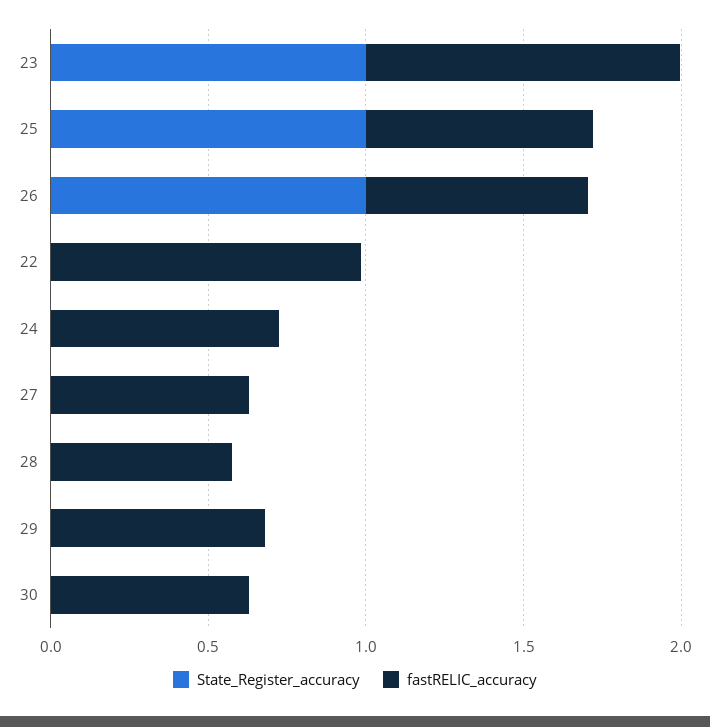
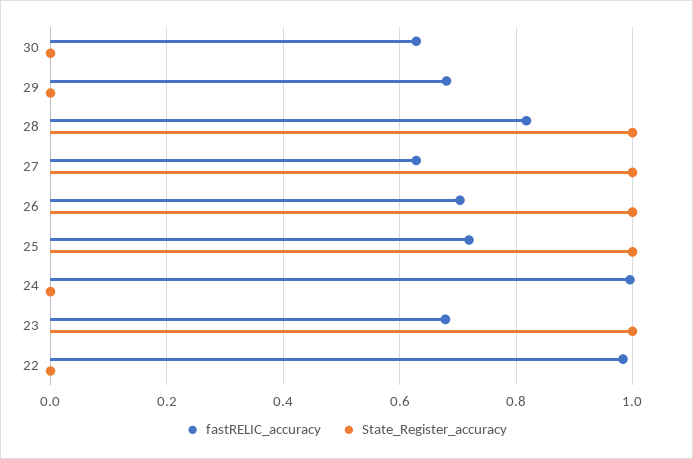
fastRELIC_accuracy, 23: 1 -> 0.68
fastRELIC_accuracy, 24: 0.7 -> 1
State_Register_accuracy, 27: 0 -> 1
State_Register_accuracy, 28: 0 -> 1
fastRELIC_accuracy, 28: 0.6 -> 0.82

